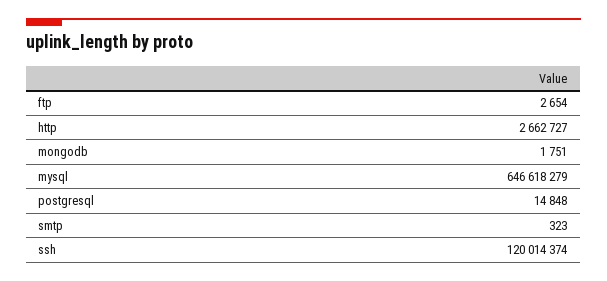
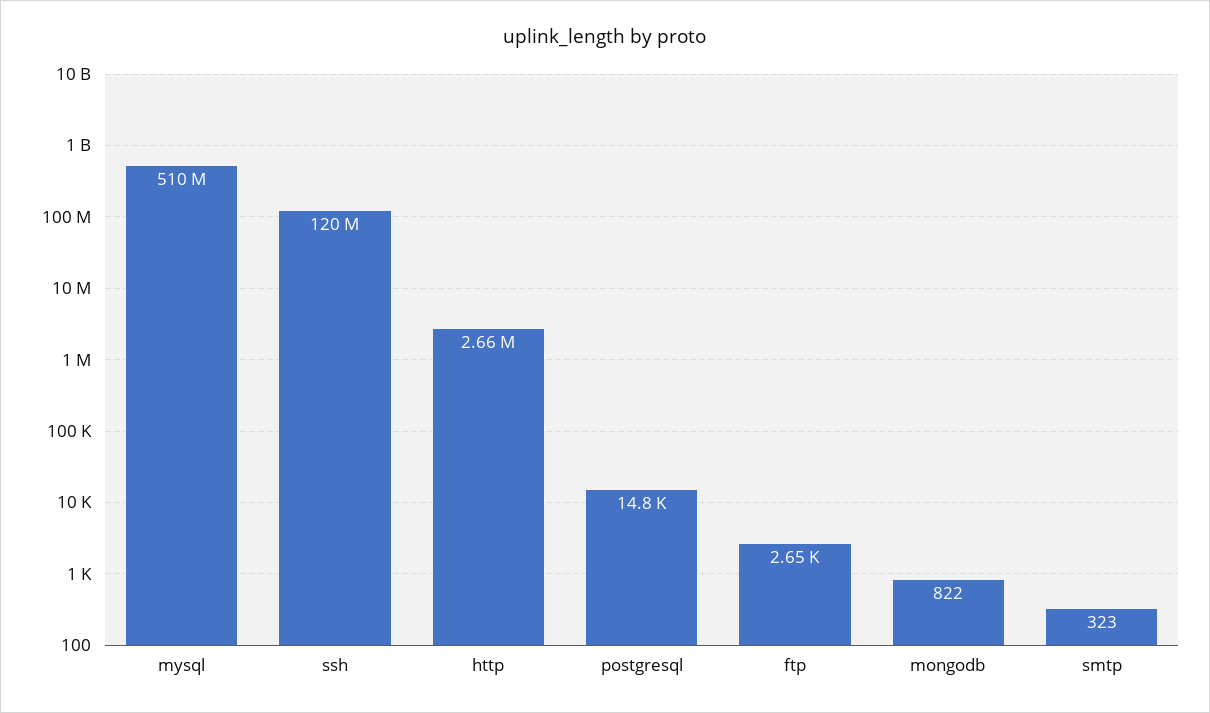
mongodb: 1751 -> 822
mysql: 646618279 -> 510000000

